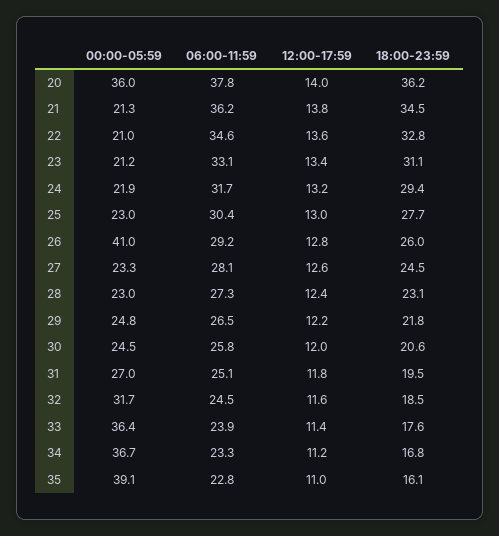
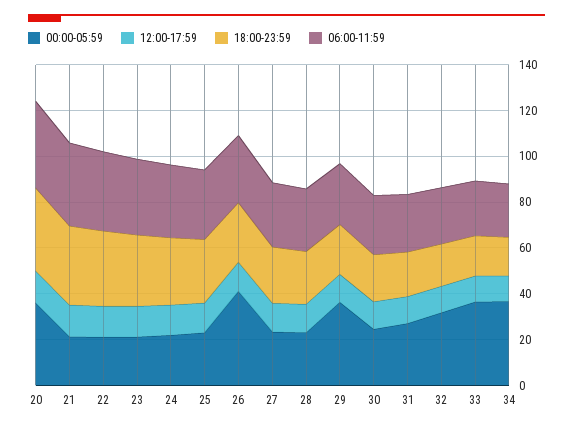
00:00-05:59, 29: 24.8 -> 35
00:00-05:59, 35: 39.1 -> none
06:00-11:59, 35: 22.8 -> none
12:00-17:59, 35: 11 -> none
18:00-23:59, 35: 16.1 -> none

